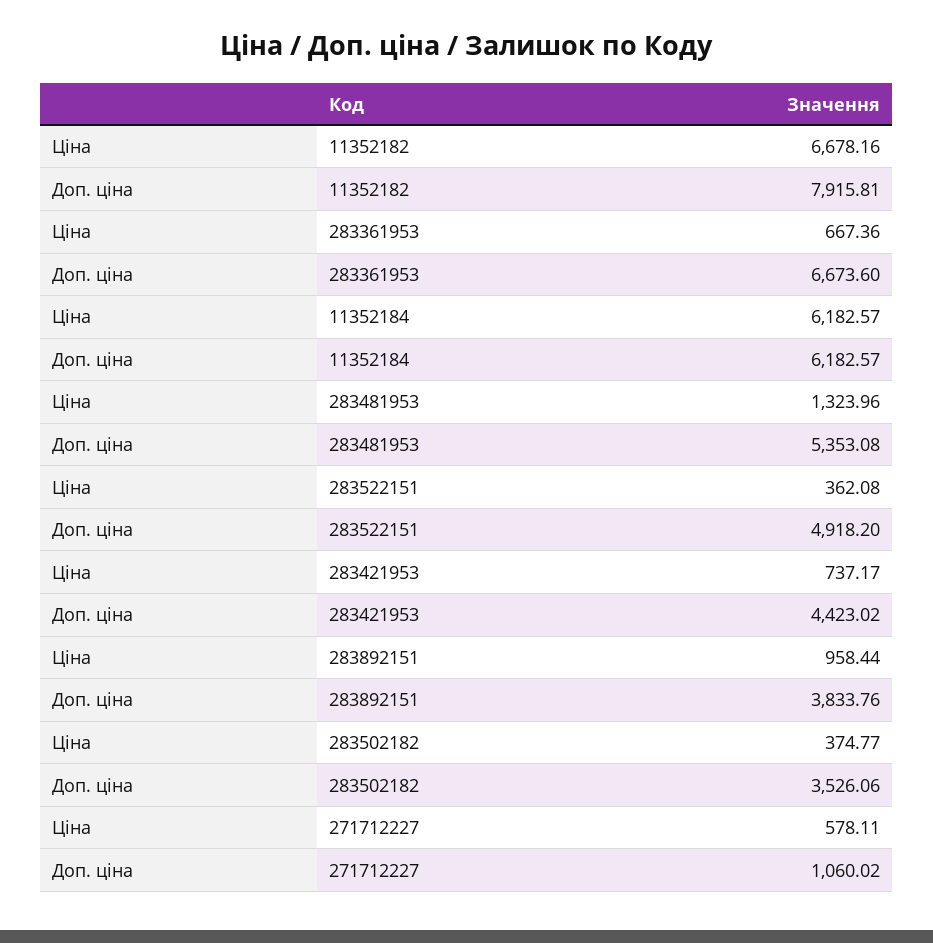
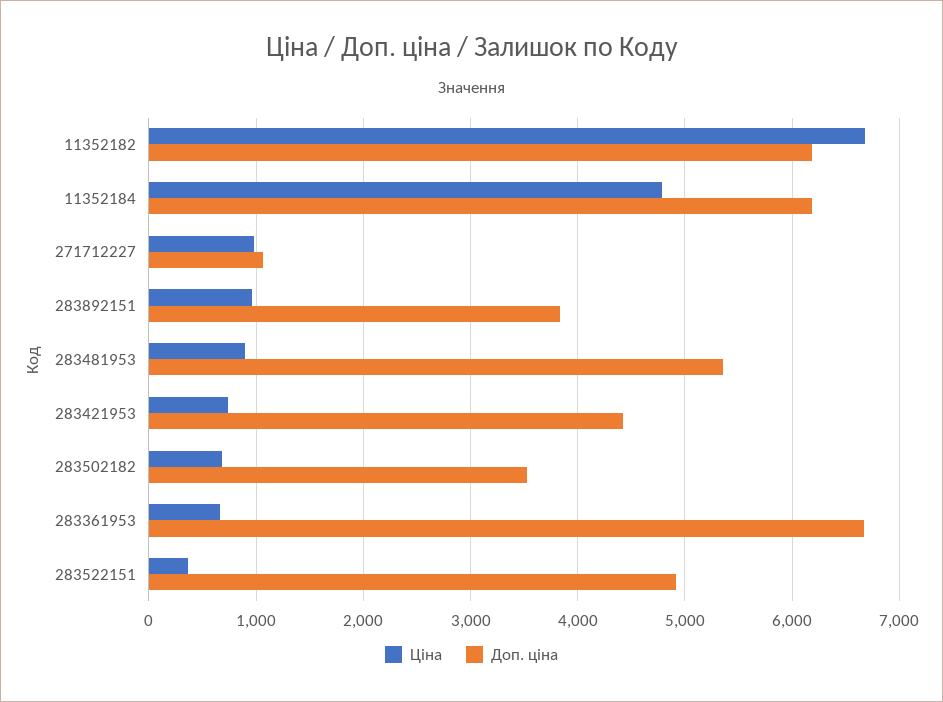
Доп. ціна, 11352182: 7915.81 -> 6200
Ціна, 11352184: 6182.57 -> 4800
Ціна, 283481953: 1323.96 -> 900
Ціна, 283502182: 374.77 -> 700
Ціна, 271712227: 578.11 -> 1000

